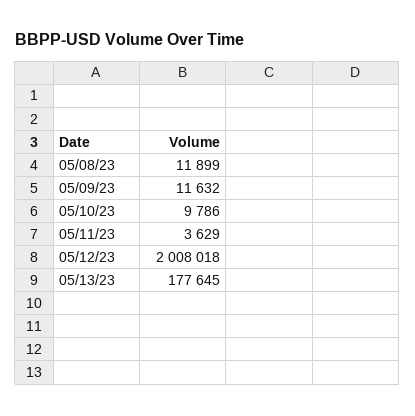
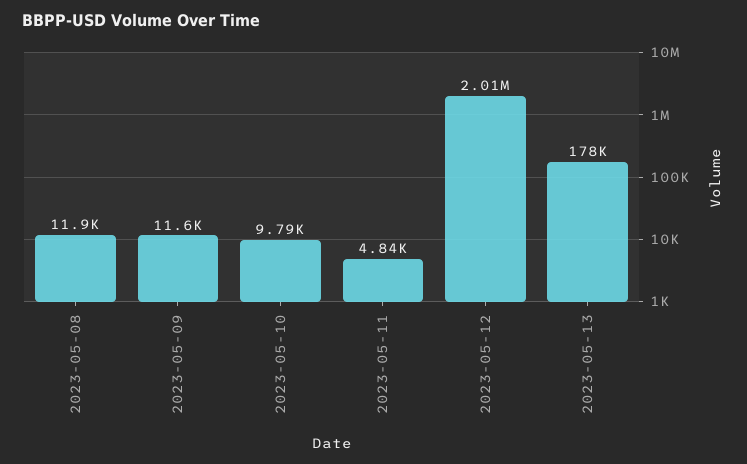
05/11/23: 3629 -> 4840

